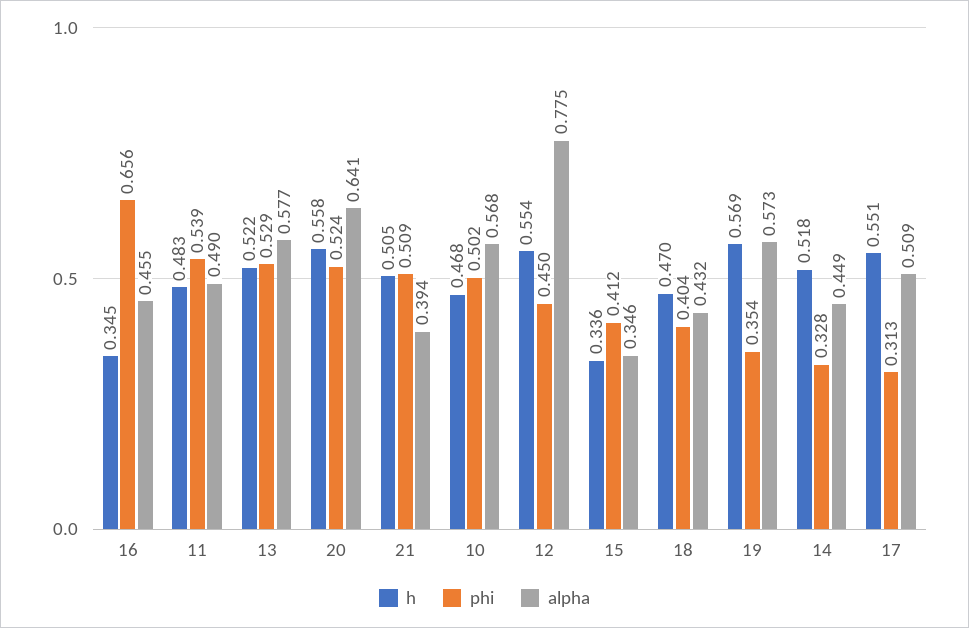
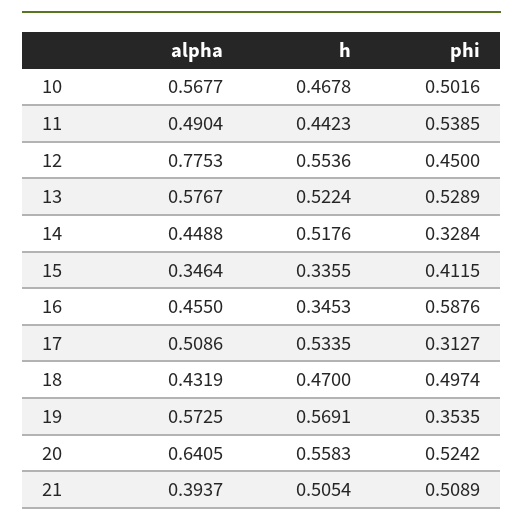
phi, 16: 0.656 -> 0.5876
h, 11: 0.483 -> 0.4423
phi, 18: 0.404 -> 0.4974
h, 17: 0.551 -> 0.5335

